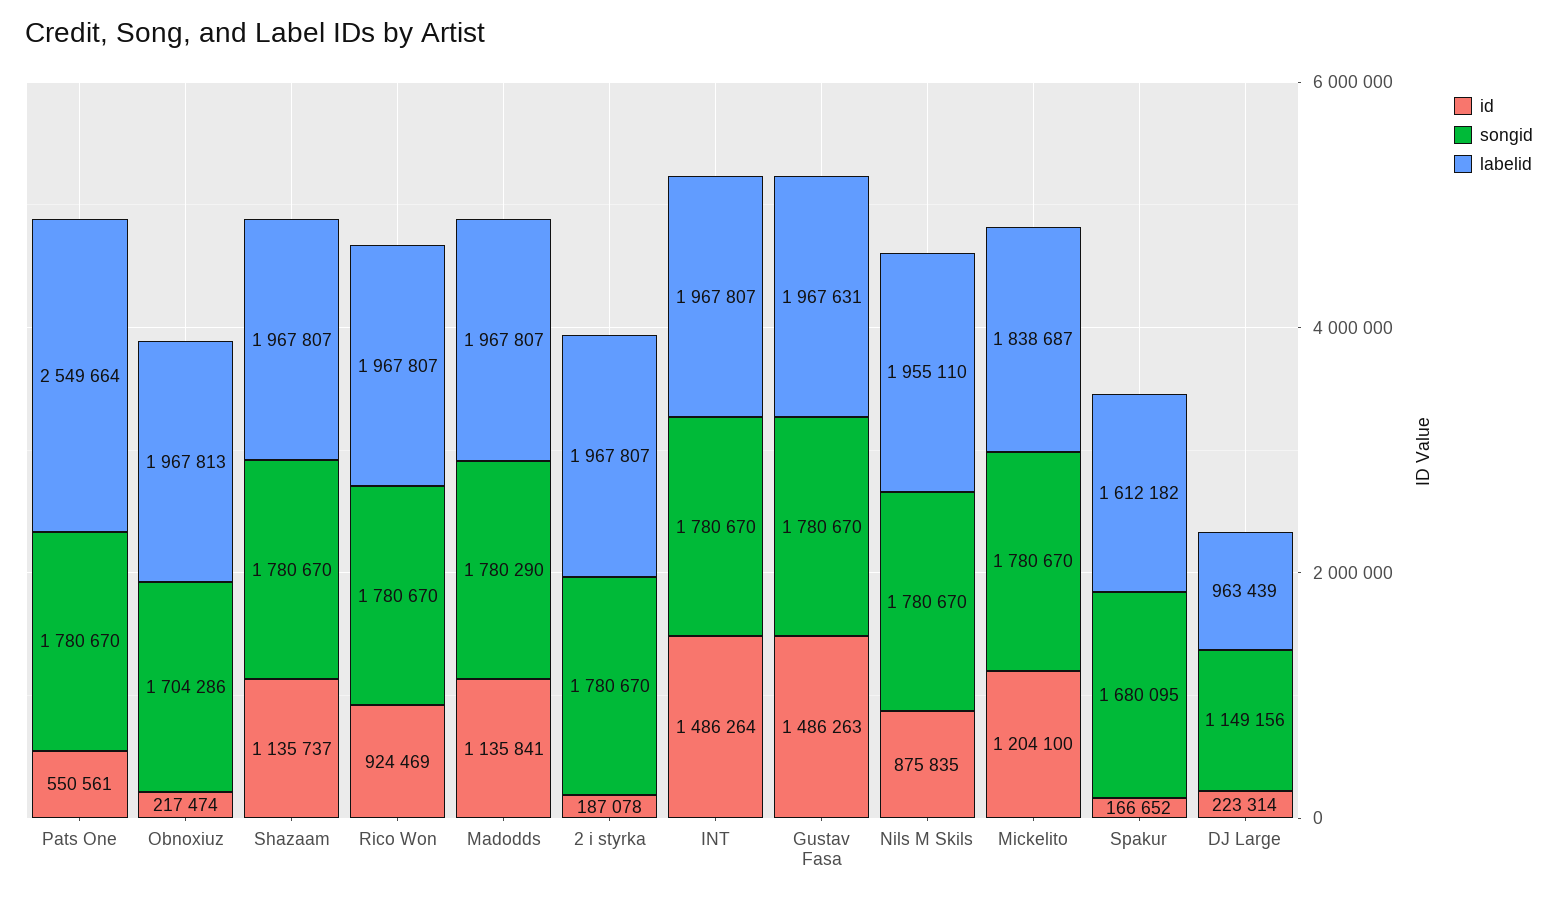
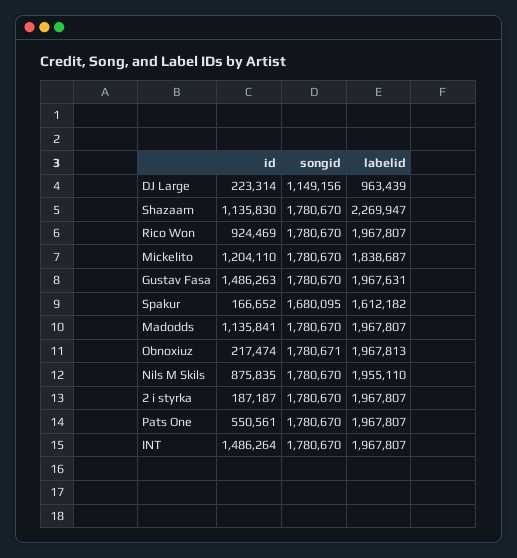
labelid, Pats One: 2549664 -> 1967807
songid, Obnoxiuz: 1704286 -> 1780671
id, Shazaam: 1135737 -> 1135830
labelid, Shazaam: 1967807 -> 2269947
songid, Madodds: 1780290 -> 1780670
id, 2 i styrka: 187078 -> 187187
id, Mickelito: 1204100 -> 1204110

